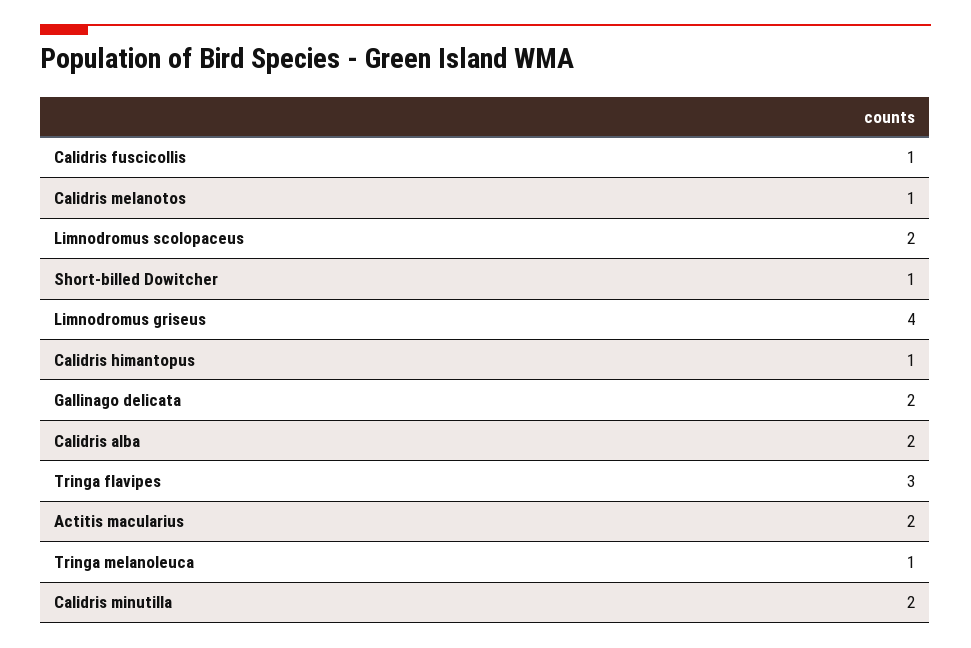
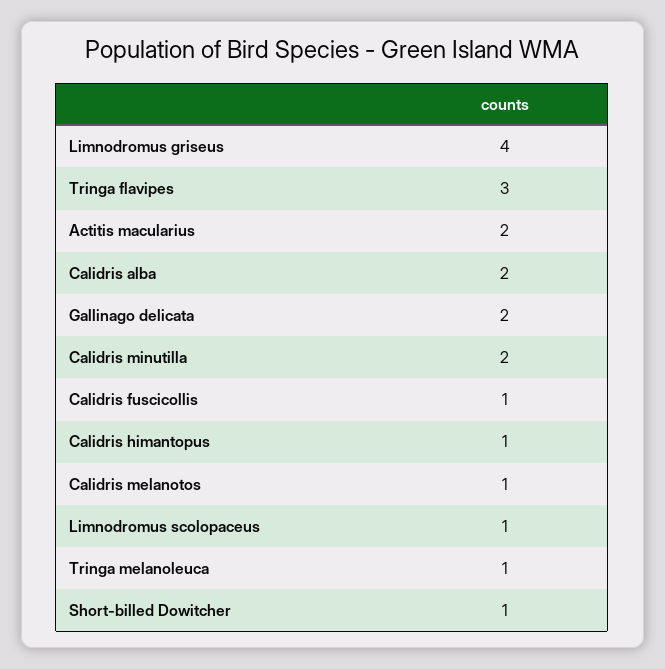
Limnodromus scolopaceus: 2 -> 1

